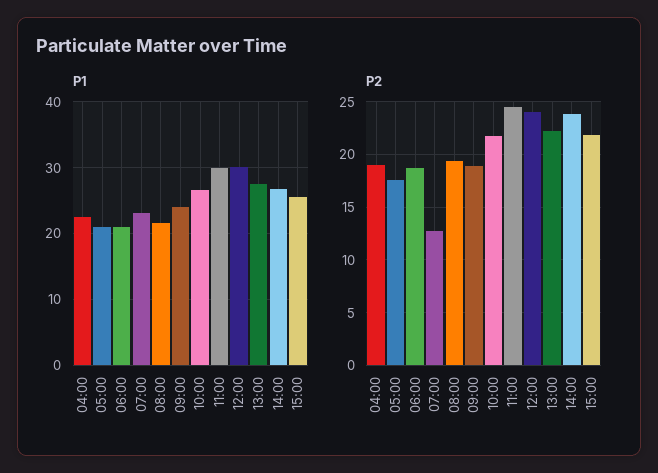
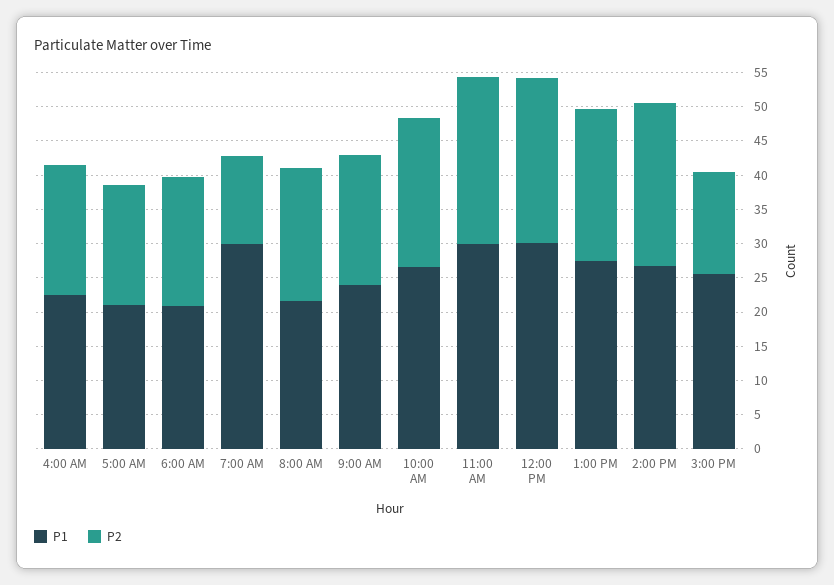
P1, 07:00: 23 -> 30
P2, 15:00: 22 -> 15

